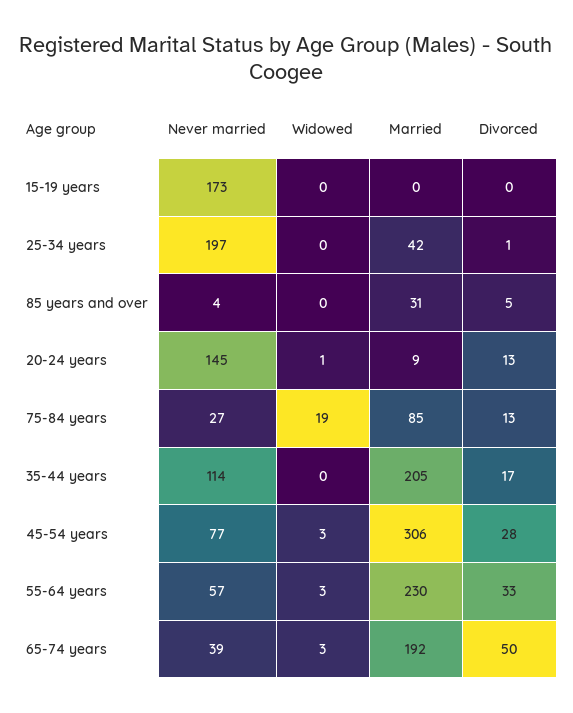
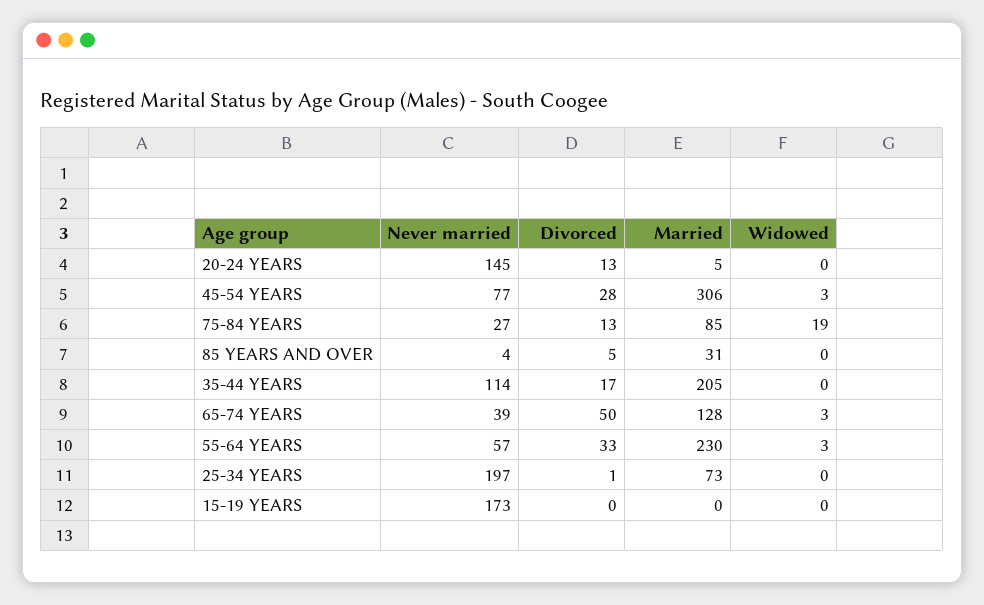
Married, 25-34 years: 42 -> 73
Widowed, 20-24 years: 1 -> 0
Married, 20-24 years: 9 -> 5
Married, 65-74 years: 192 -> 128

